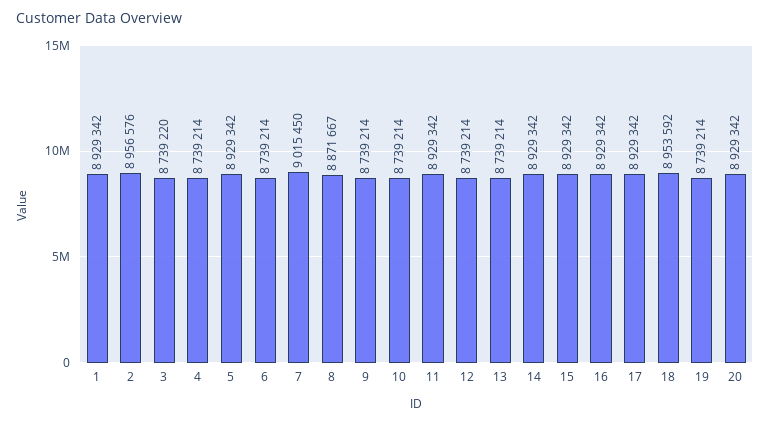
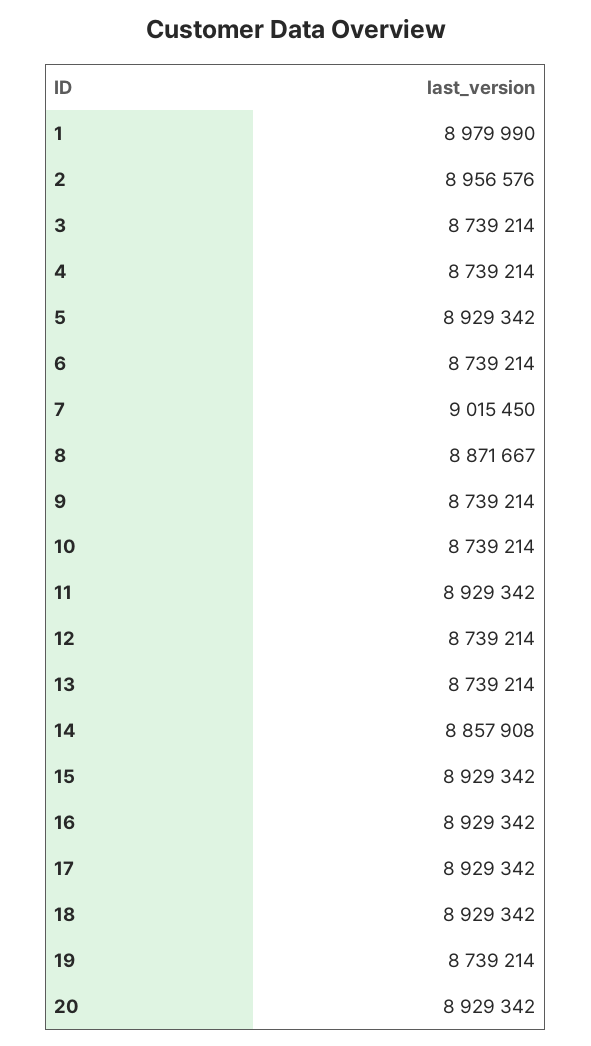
1: 8929342 -> 8979990
3: 8739220 -> 8739214
14: 8929342 -> 8857908
18: 8953592 -> 8929342

